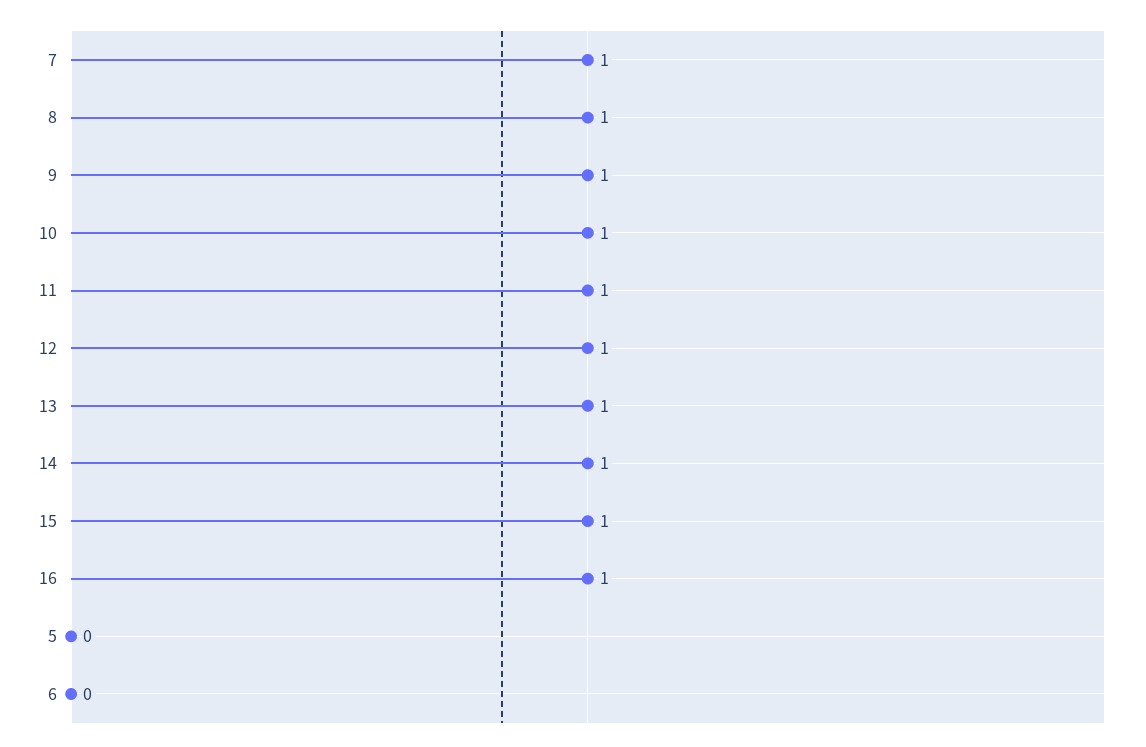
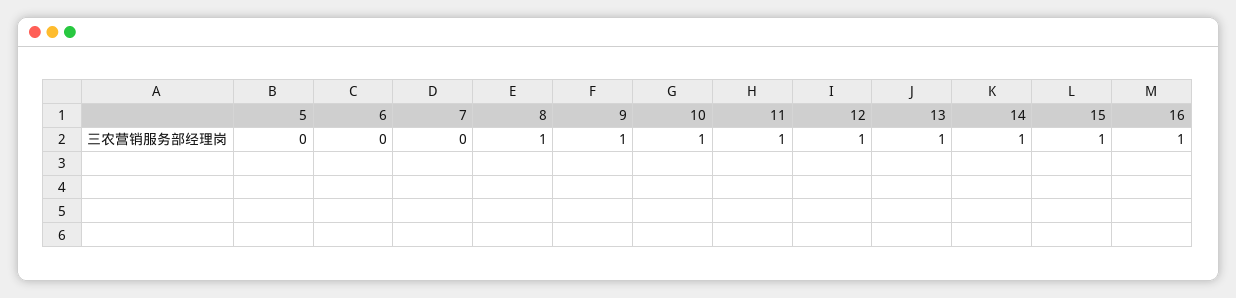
7: 1 -> 0

